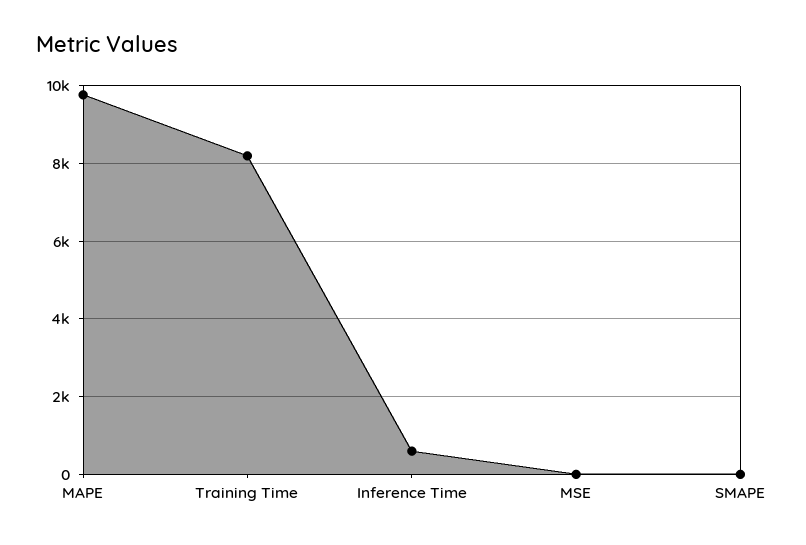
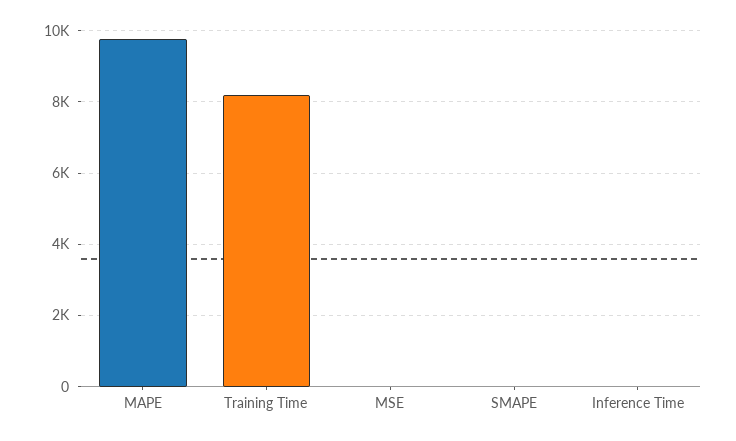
Inference Time: 600 -> 0

